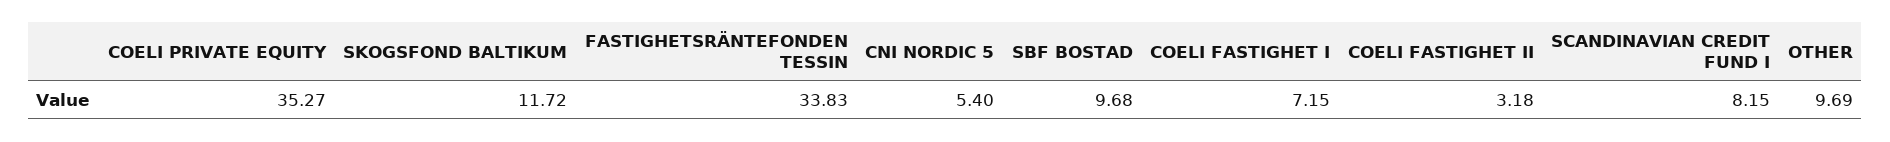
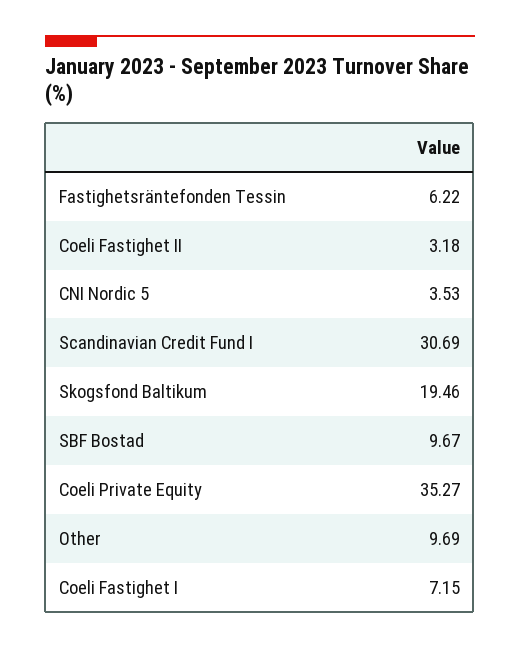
SKOGSFOND BALTIKUM: 11.72 -> 19.46
FASTIGHETSRÄNTEFONDEN TESSIN: 33.83 -> 6.22
CNI NORDIC 5: 5.4 -> 3.53
SBF BOSTAD: 9.68 -> 9.67
SCANDINAVIAN CREDIT FUND I: 8.15 -> 30.69

